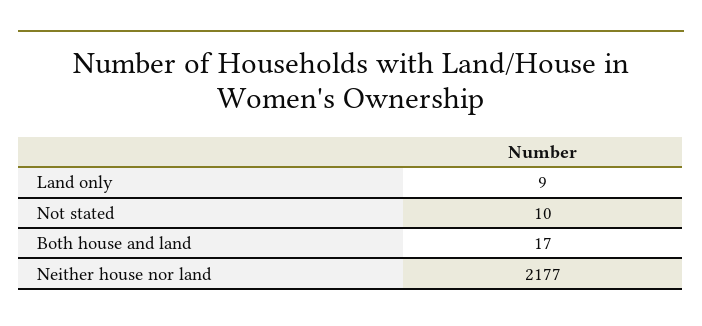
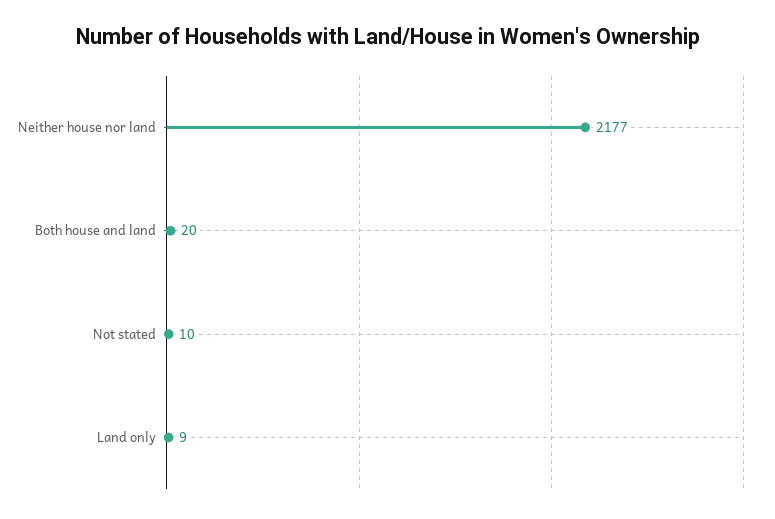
Both house and land: 17 -> 20

